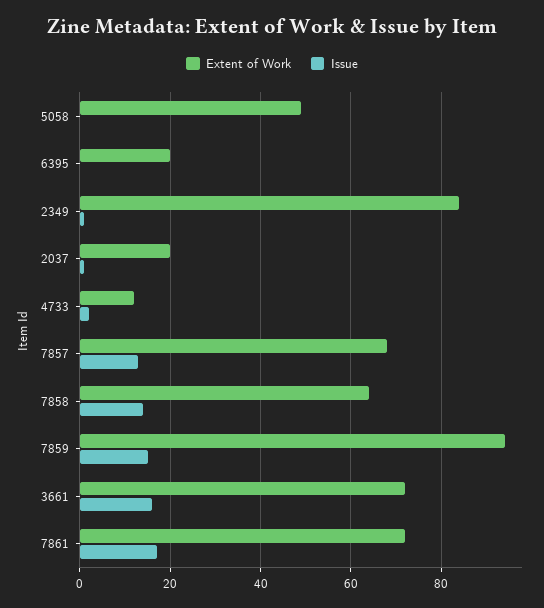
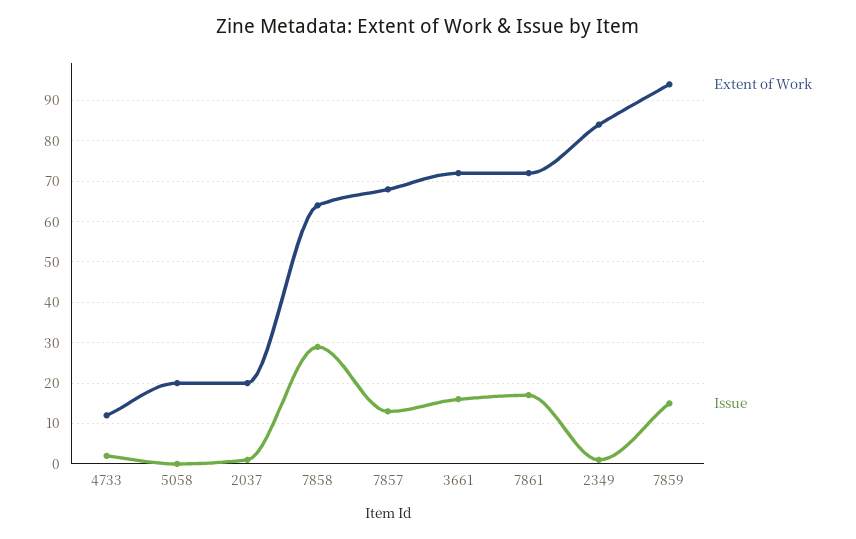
Extent of Work, 5058: 50 -> 20
Extent of Work, 6395: 20 -> none
Issue, 6395: 0 -> none
Issue, 7858: 15 -> 30

